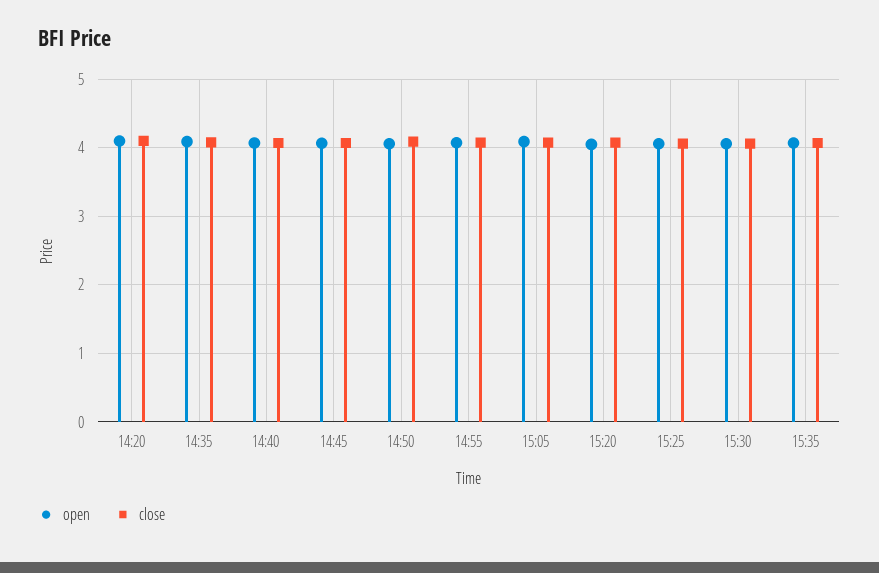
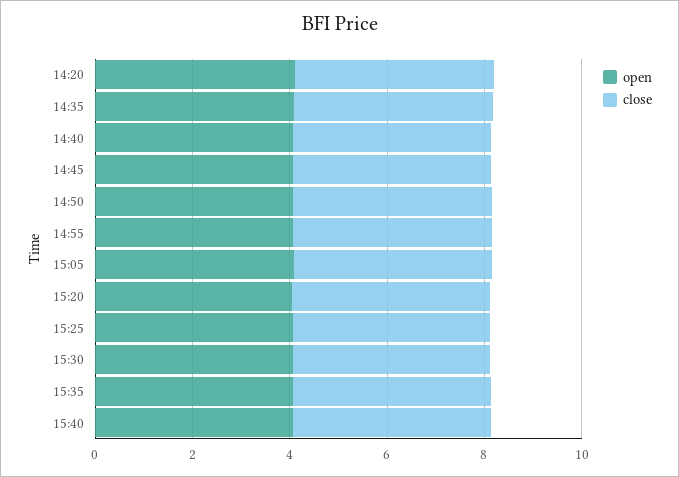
open, 15:40: none -> 4
close, 15:40: none -> 4

